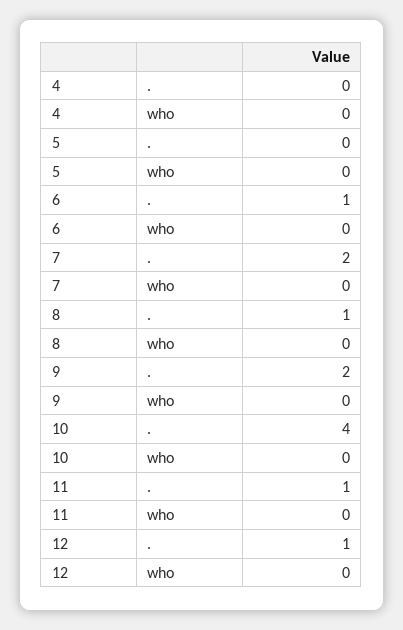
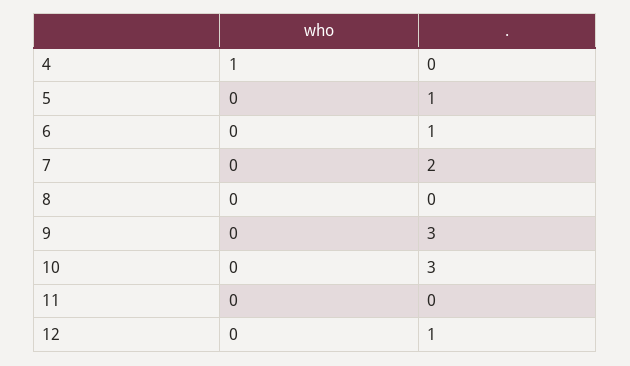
4, who: 0 -> 1
5, .: 0 -> 1
8, .: 1 -> 0
9, .: 2 -> 3
10, .: 4 -> 3
11, .: 1 -> 0

